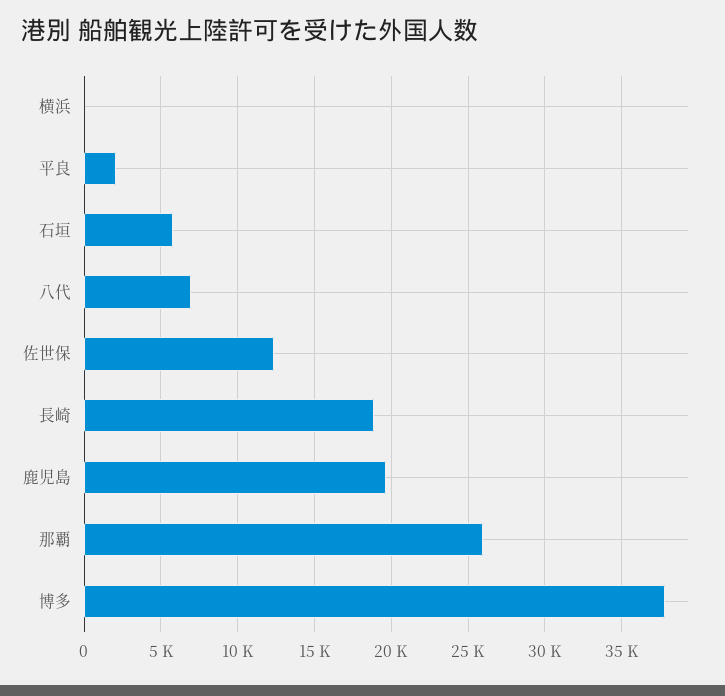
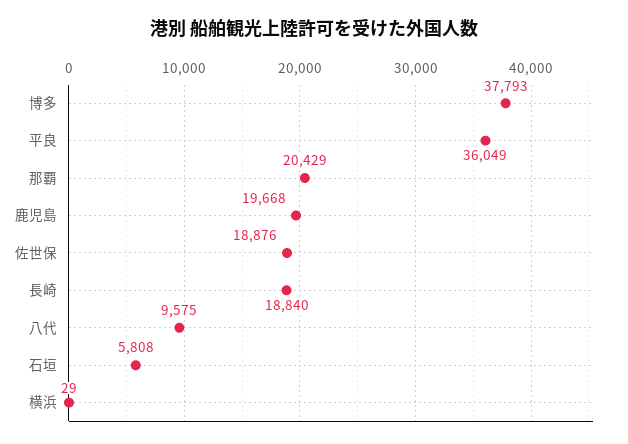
平良: 2000 -> 36049
八代: 7000 -> 9575
佐世保: 12500 -> 18876
那覇: 26000 -> 20429

